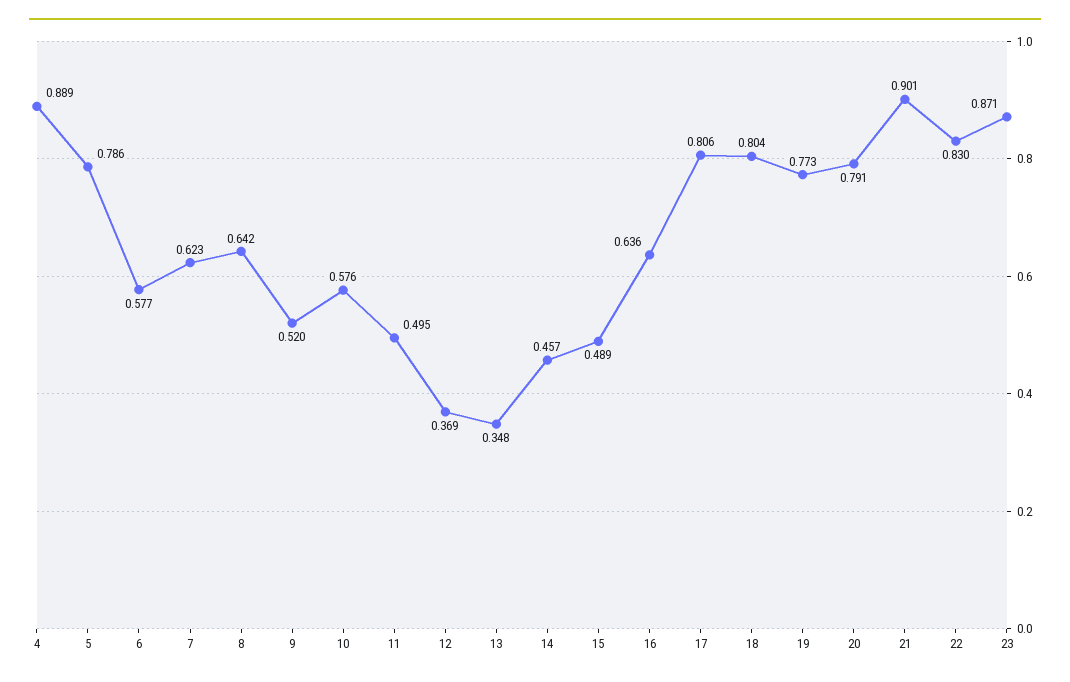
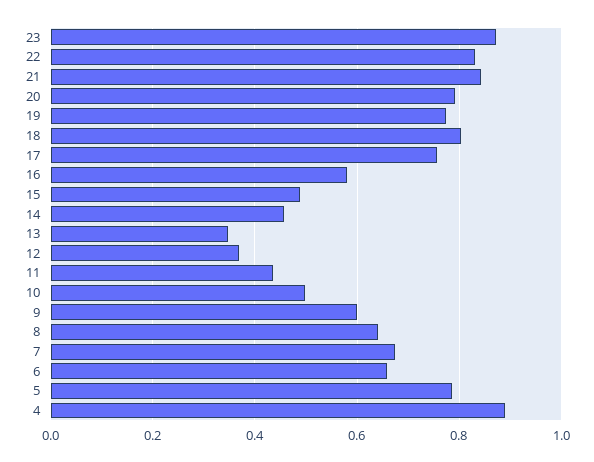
6: 0.577 -> 0.66
7: 0.623 -> 0.68
9: 0.52 -> 0.6
10: 0.576 -> 0.5
11: 0.495 -> 0.44
16: 0.636 -> 0.58
17: 0.806 -> 0.76
21: 0.901 -> 0.84

